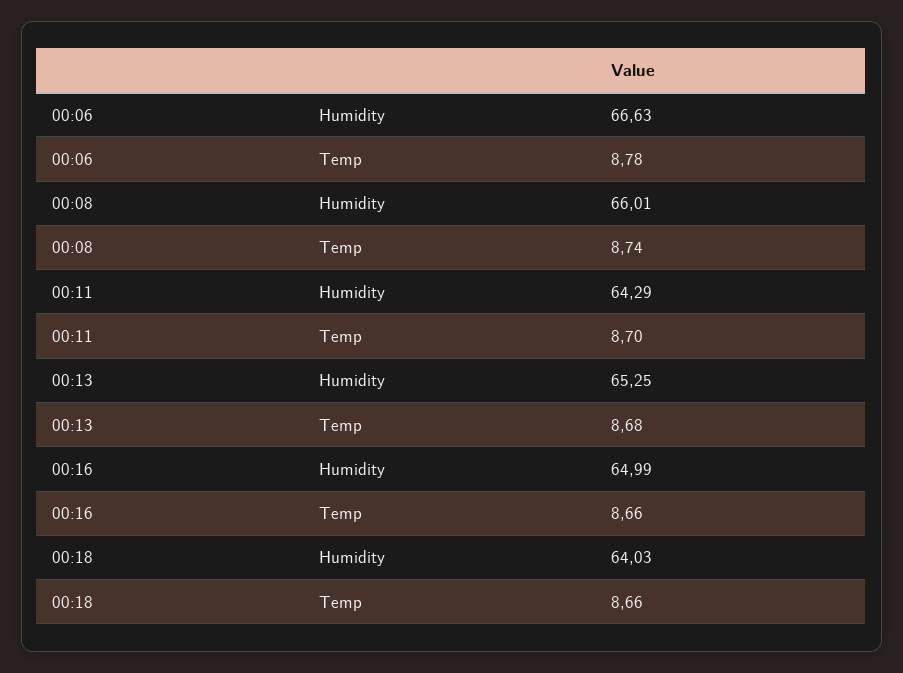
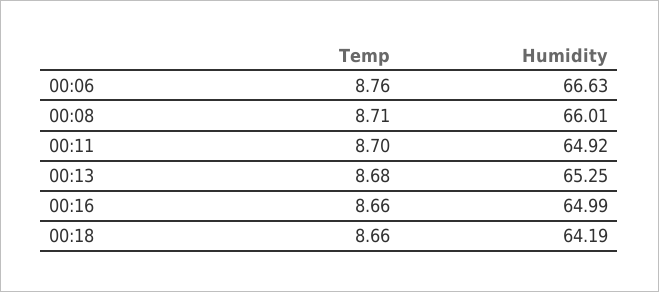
00:06, Temp: 8.78 -> 8.76
00:08, Temp: 8.74 -> 8.71
00:11, Humidity: 64.29 -> 64.92
00:18, Humidity: 64.03 -> 64.19

